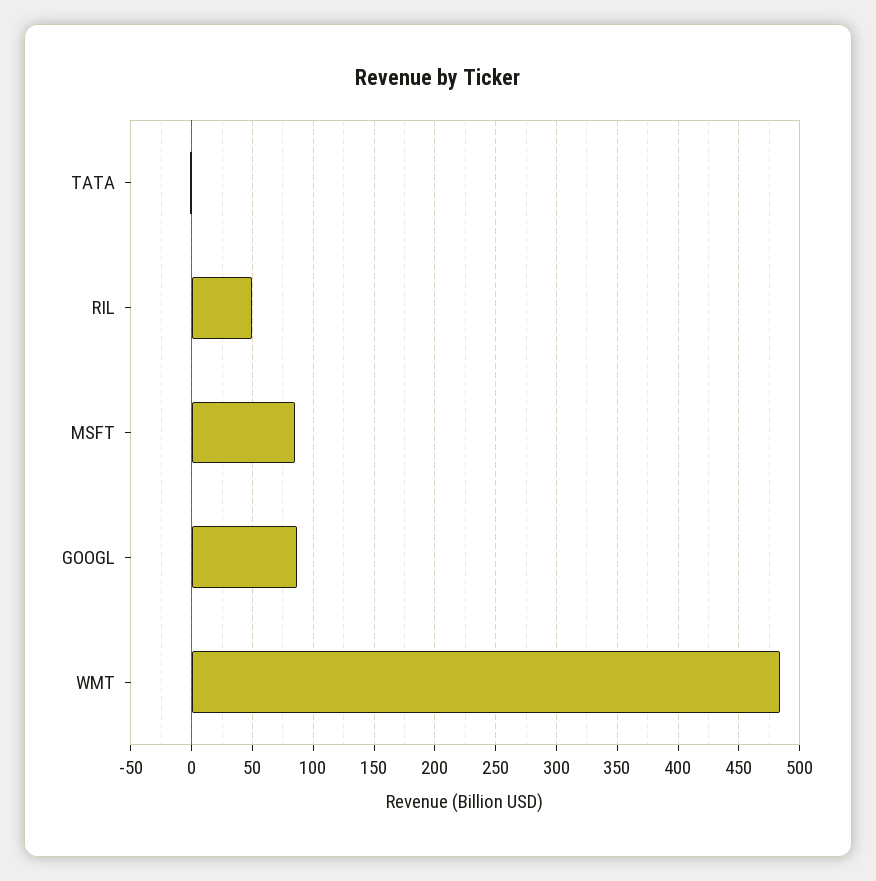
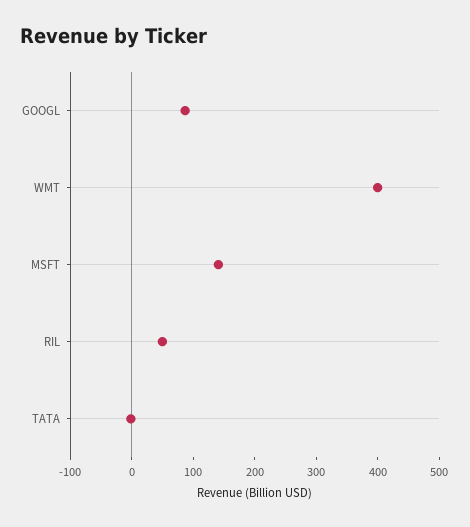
MSFT: 85 -> 140
WMT: 485 -> 400

